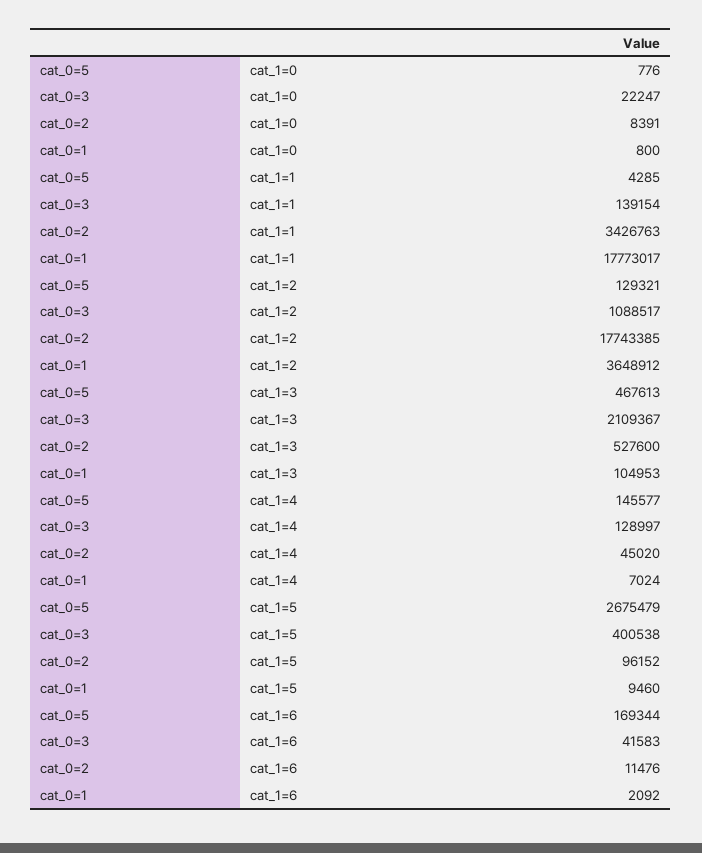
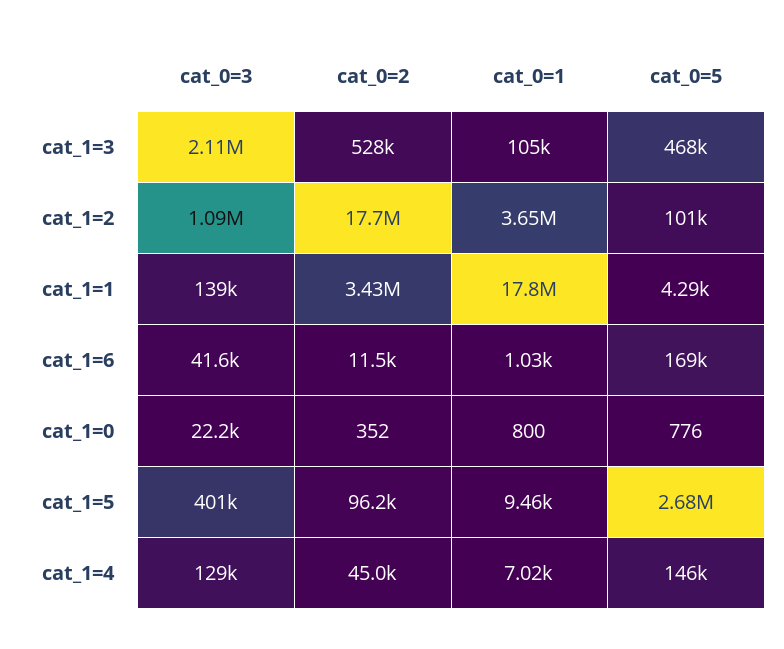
cat_0=2, cat_1=0: 8391 -> 352
cat_0=5, cat_1=2: 129321 -> 101000
cat_0=1, cat_1=6: 2092 -> 1030

